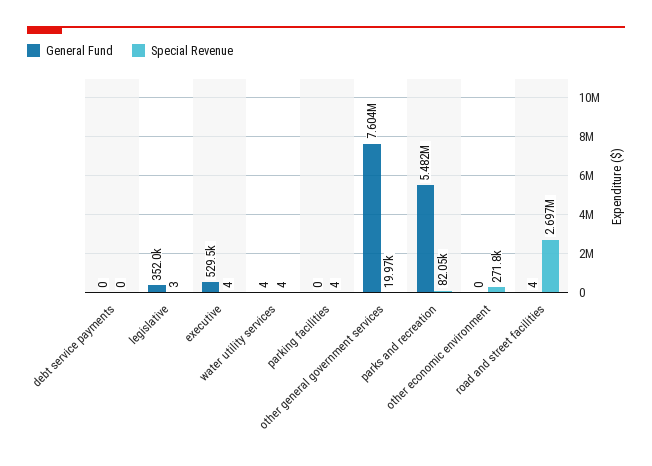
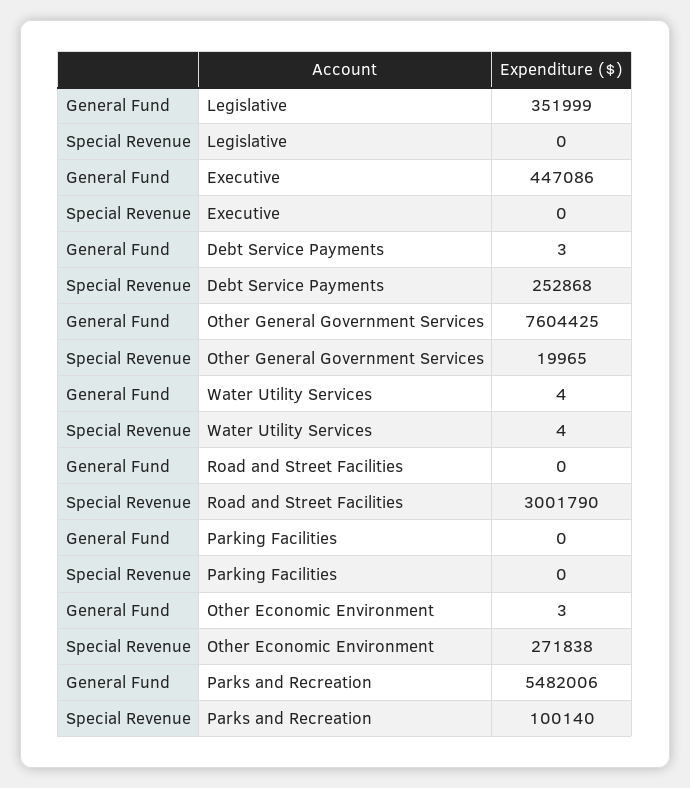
General Fund, debt service payments: 0 -> 3
Special Revenue, debt service payments: 0 -> 252868
Special Revenue, legislative: 3 -> 0
General Fund, executive: 529500 -> 447086
Special Revenue, executive: 4 -> 0
Special Revenue, parking facilities: 4 -> 0
Special Revenue, parks and recreation: 82050 -> 100140
General Fund, other economic environment: 0 -> 3
General Fund, road and street facilities: 4 -> 0
Special Revenue, road and street facilities: 2697000 -> 3001790

